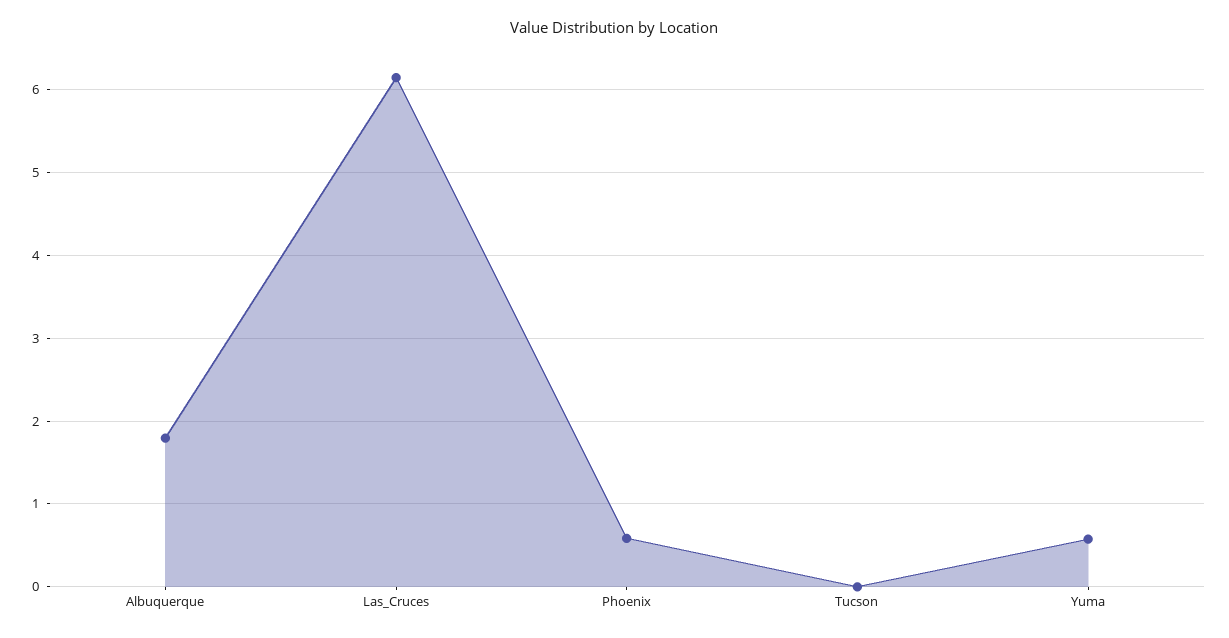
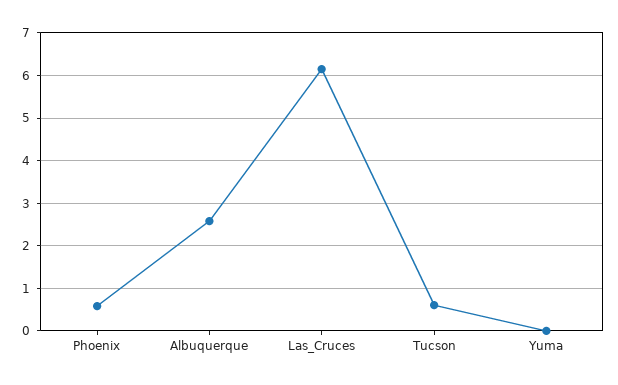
Albuquerque: 1.8 -> 2.6
Tucson: 0 -> 0.6
Yuma: 0.6 -> 0

